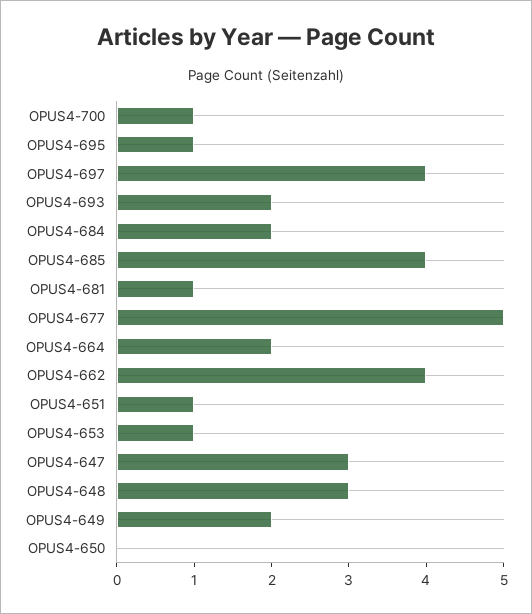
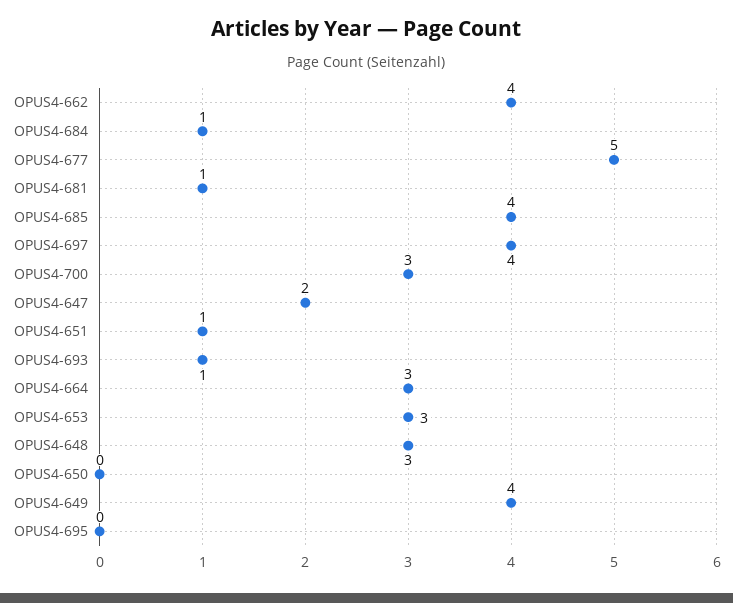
OPUS4-700: 1 -> 3
OPUS4-695: 1 -> 0
OPUS4-693: 2 -> 1
OPUS4-684: 2 -> 1
OPUS4-664: 2 -> 3
OPUS4-653: 1 -> 3
OPUS4-647: 3 -> 2
OPUS4-649: 2 -> 4

